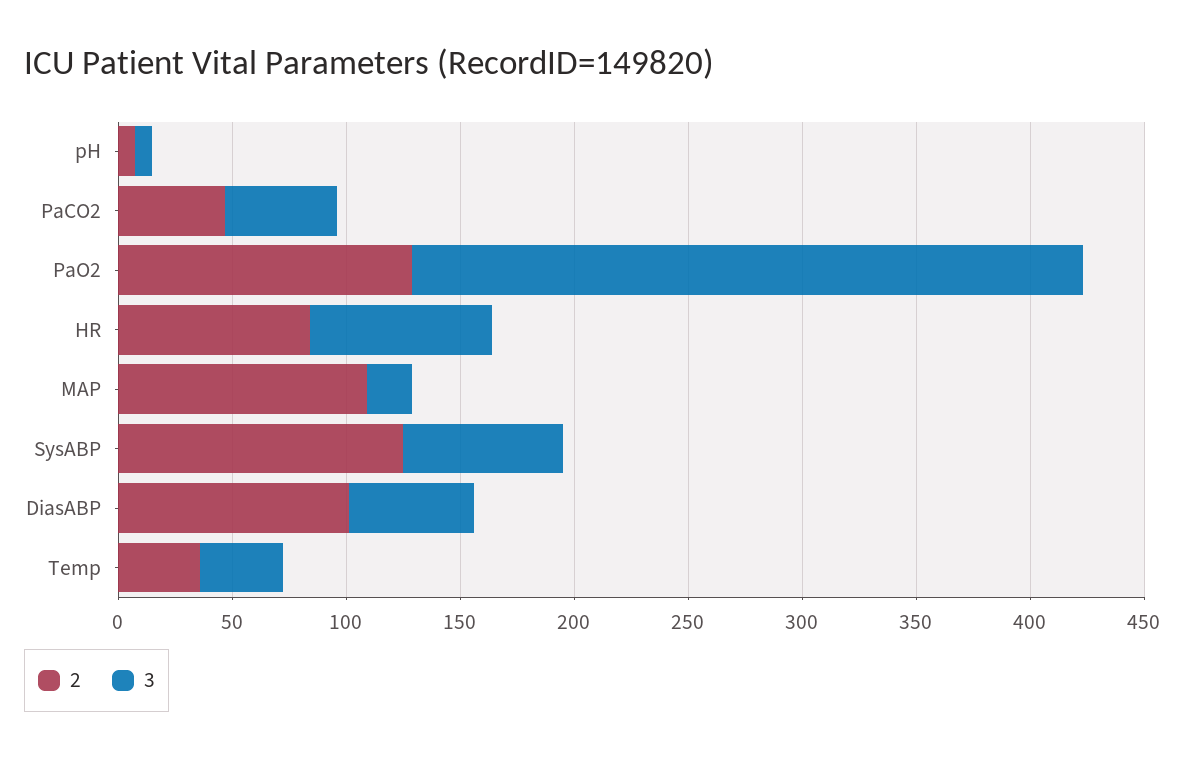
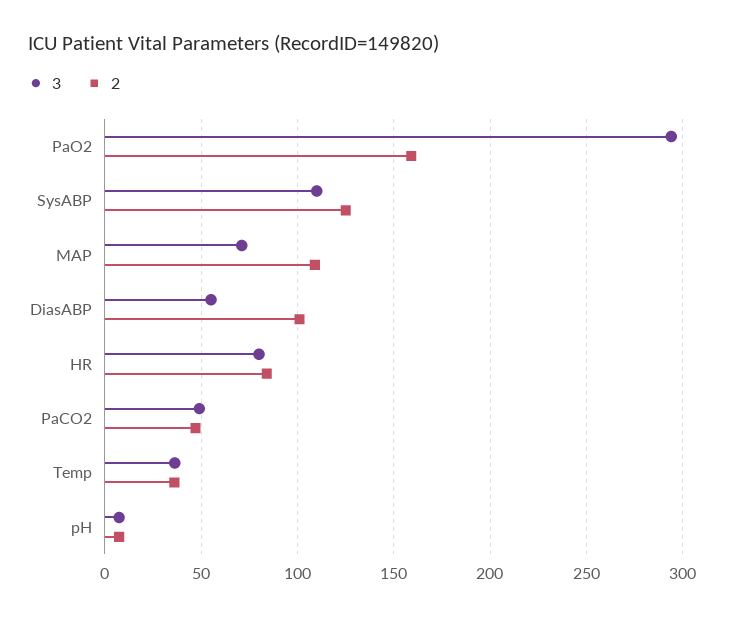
2, PaO2: 130 -> 160
3, MAP: 20 -> 70
3, SysABP: 70 -> 110

